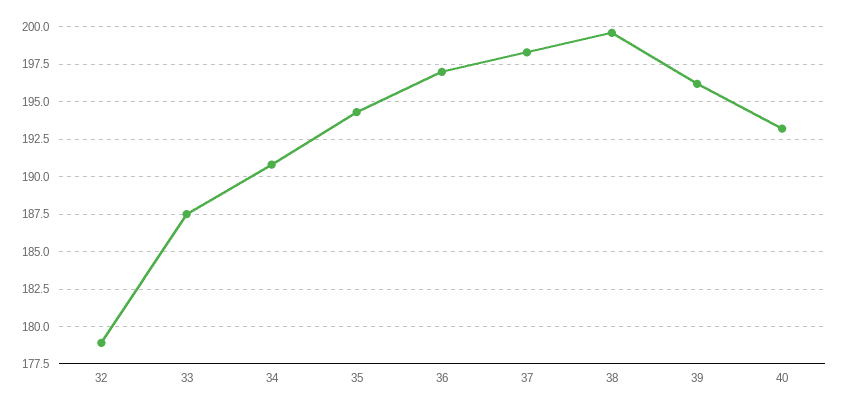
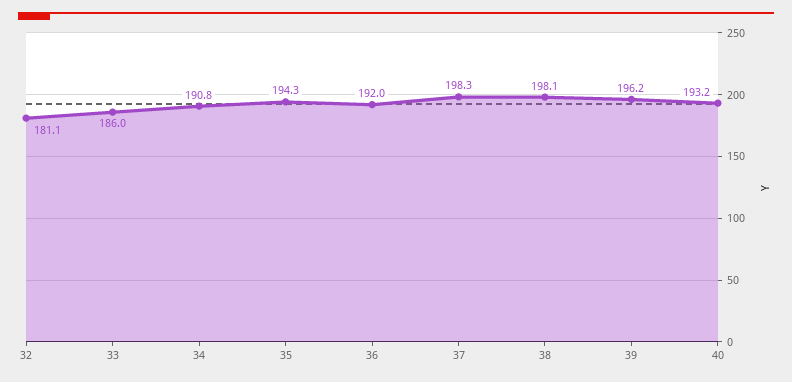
32: 179 -> 181.1
33: 187.5 -> 186
36: 197 -> 192
38: 199.5 -> 198.1

